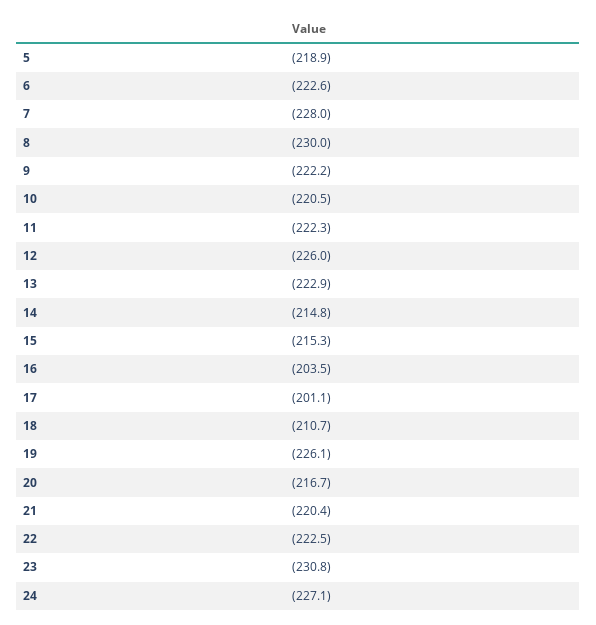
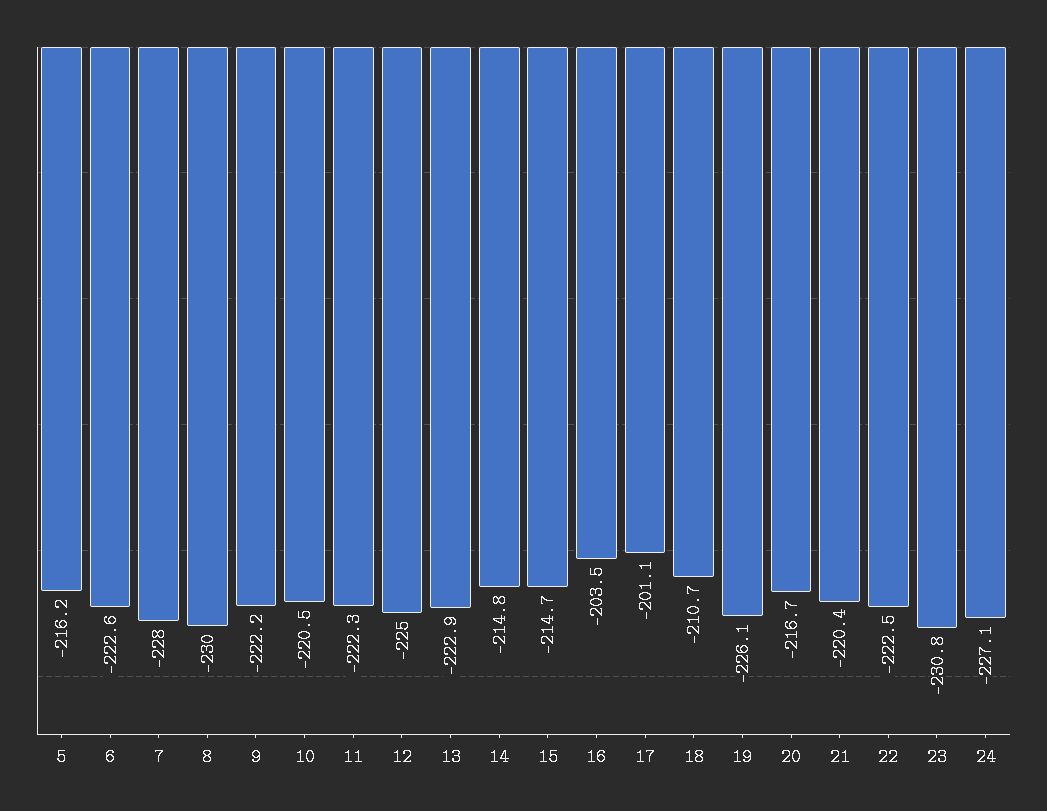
5: -218.9 -> -216.2
12: -226 -> -225
15: -215.3 -> -214.7

